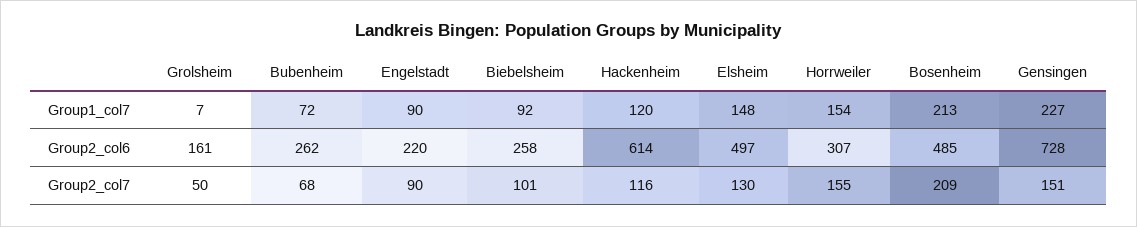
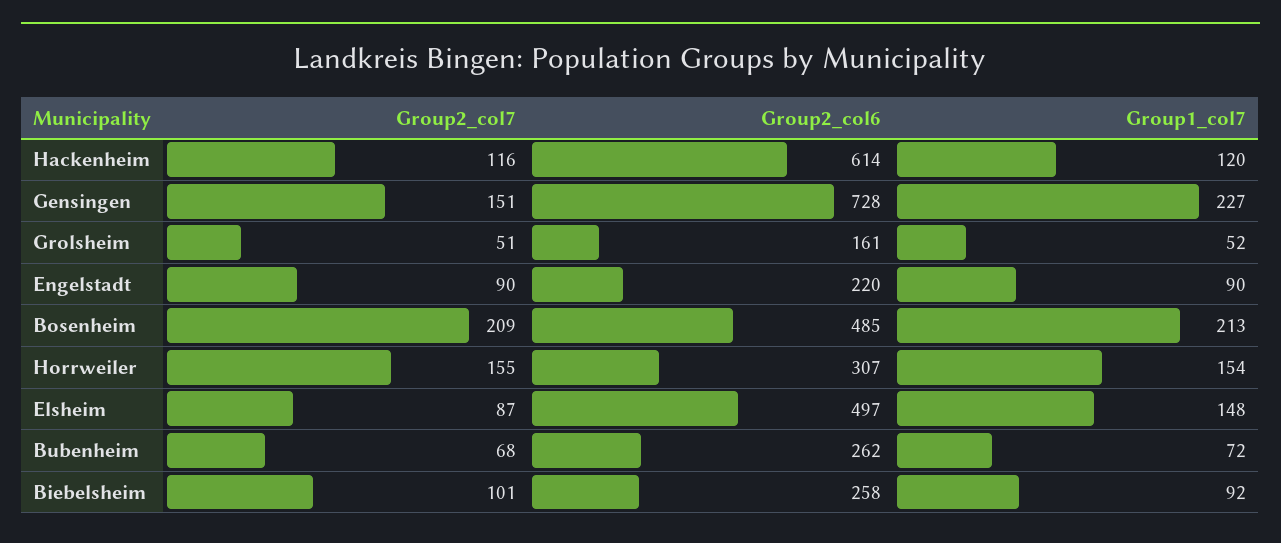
Grolsheim, Group1_col7: 7 -> 52
Grolsheim, Group2_col7: 50 -> 51
Elsheim, Group2_col7: 130 -> 87

